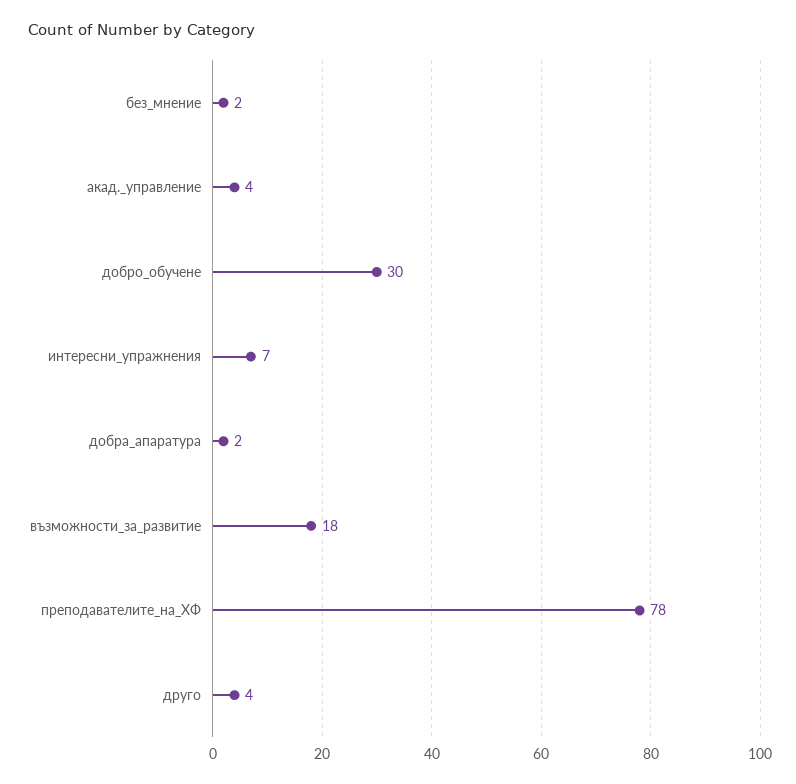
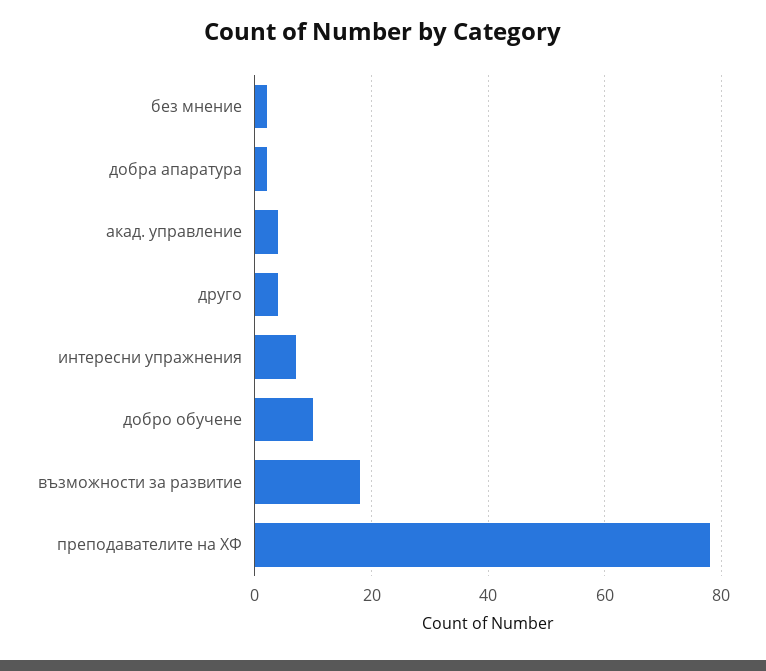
добро_обучене: 30 -> 10

